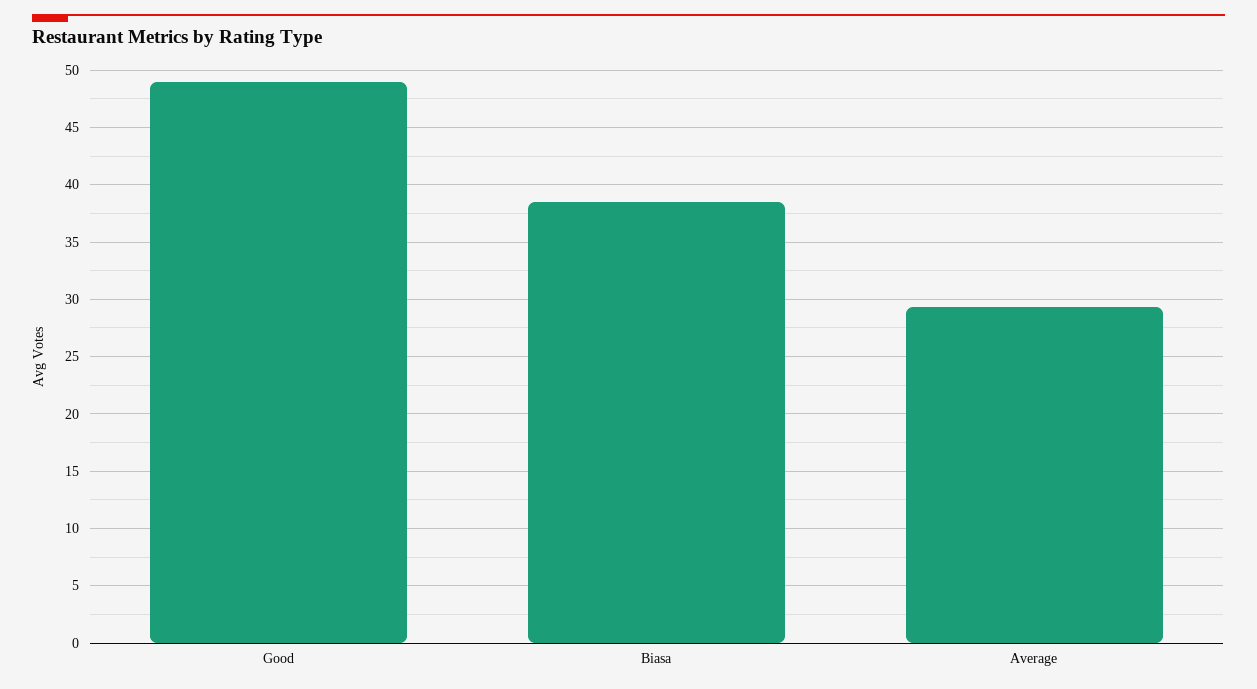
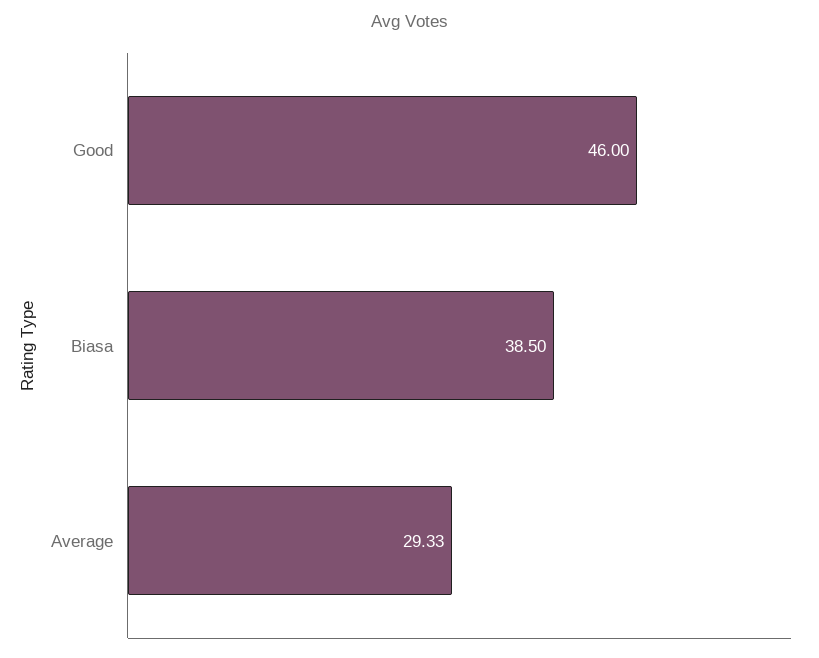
Good: 49 -> 46

